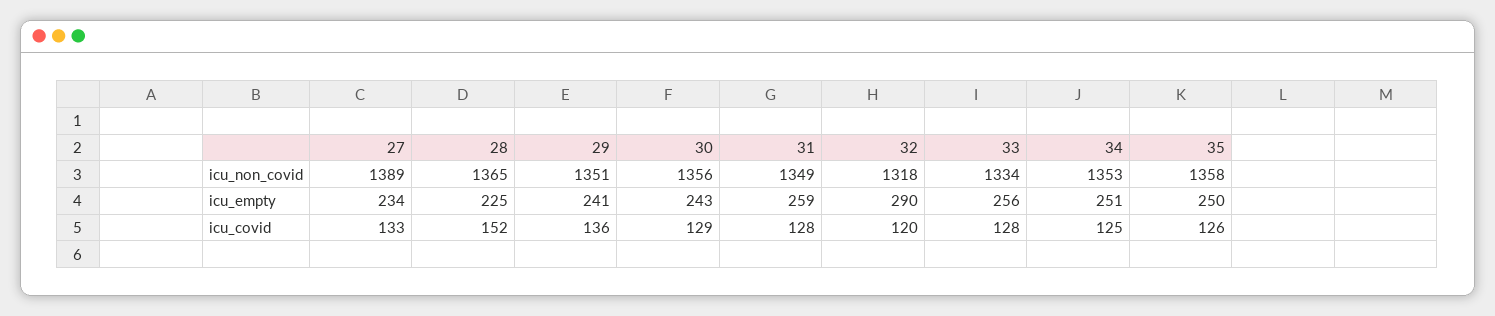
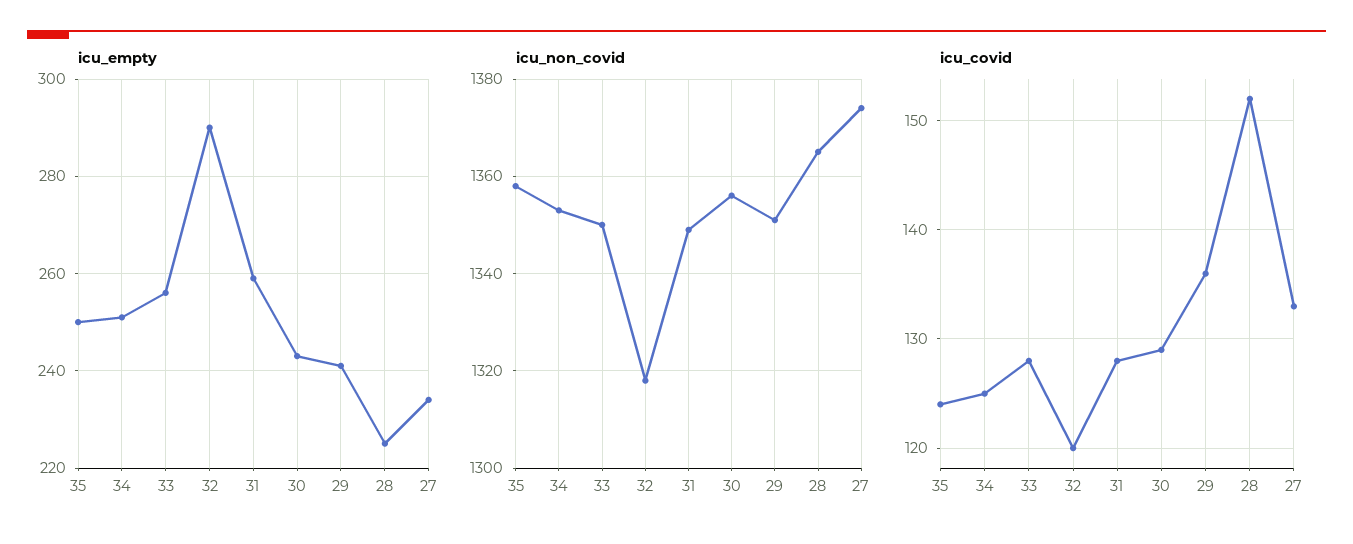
icu_non_covid, 27: 1389 -> 1375
icu_non_covid, 33: 1334 -> 1350
icu_covid, 35: 126 -> 124

